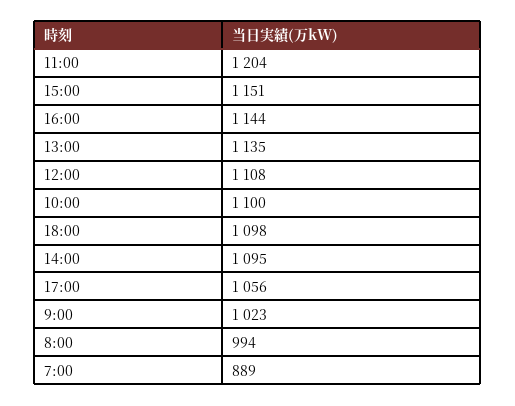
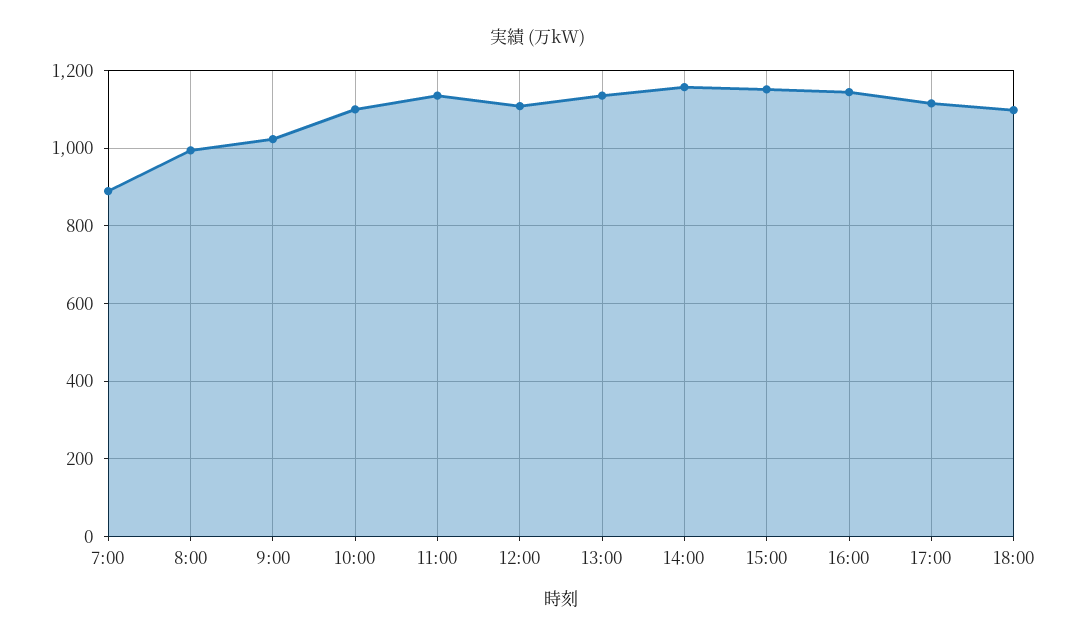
11:00: 1204 -> 1140
14:00: 1095 -> 1160
17:00: 1056 -> 1120

